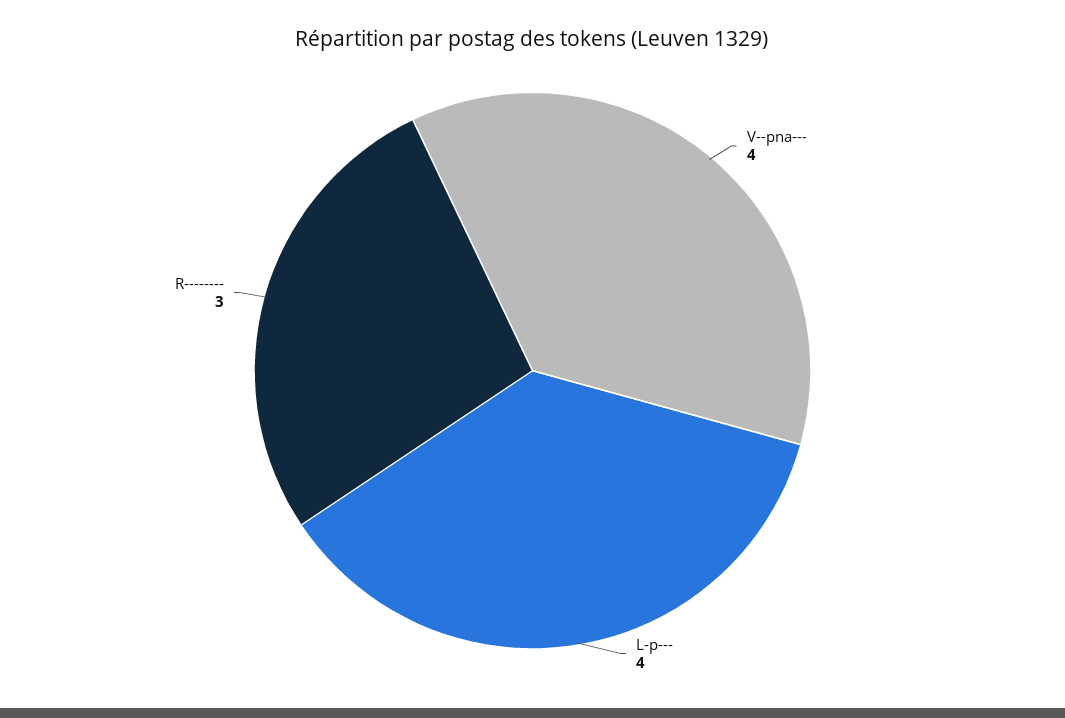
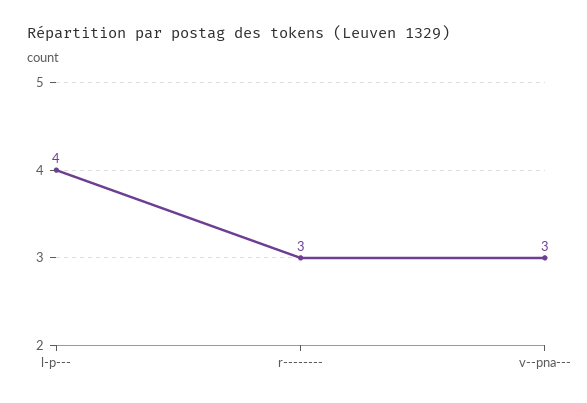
V--pna---: 4 -> 3

